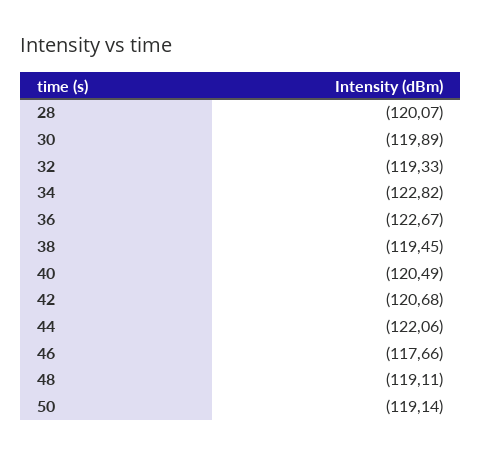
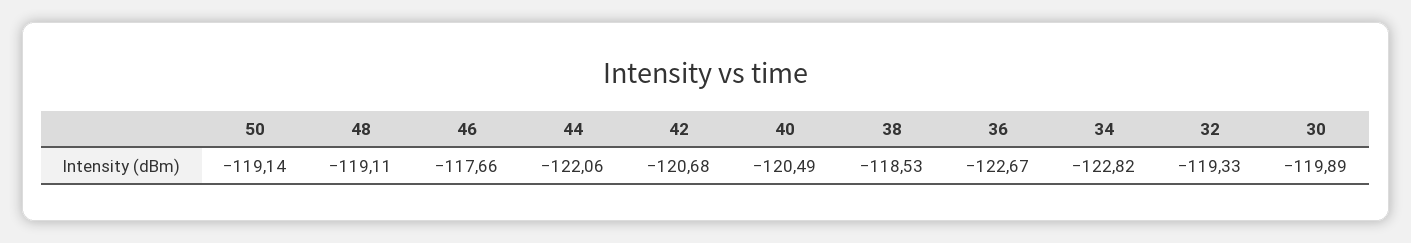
28: -120.07 -> none
38: -119.45 -> -118.53

